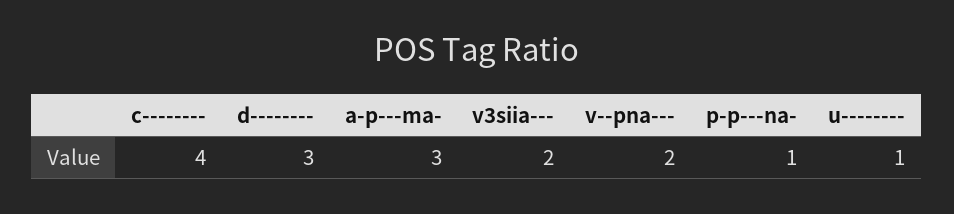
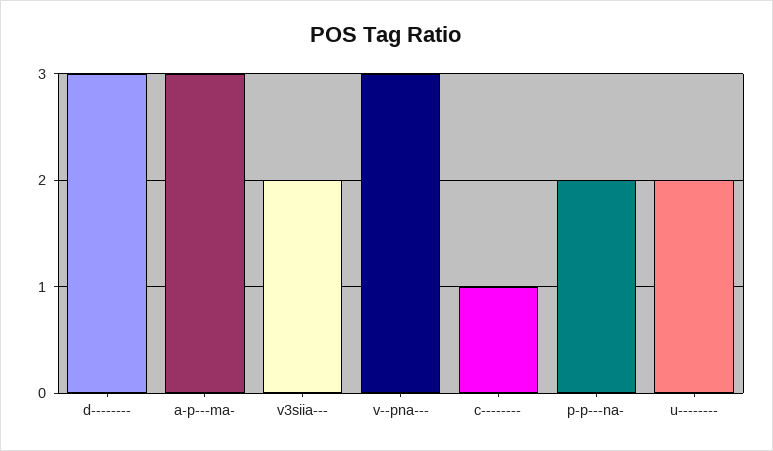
c--------: 4 -> 1
v--pna---: 2 -> 3
p-p---na-: 1 -> 2
u--------: 1 -> 2

